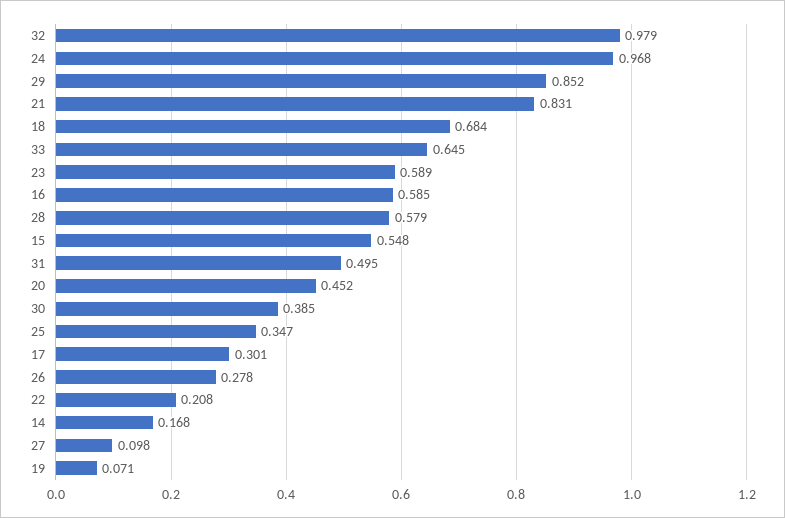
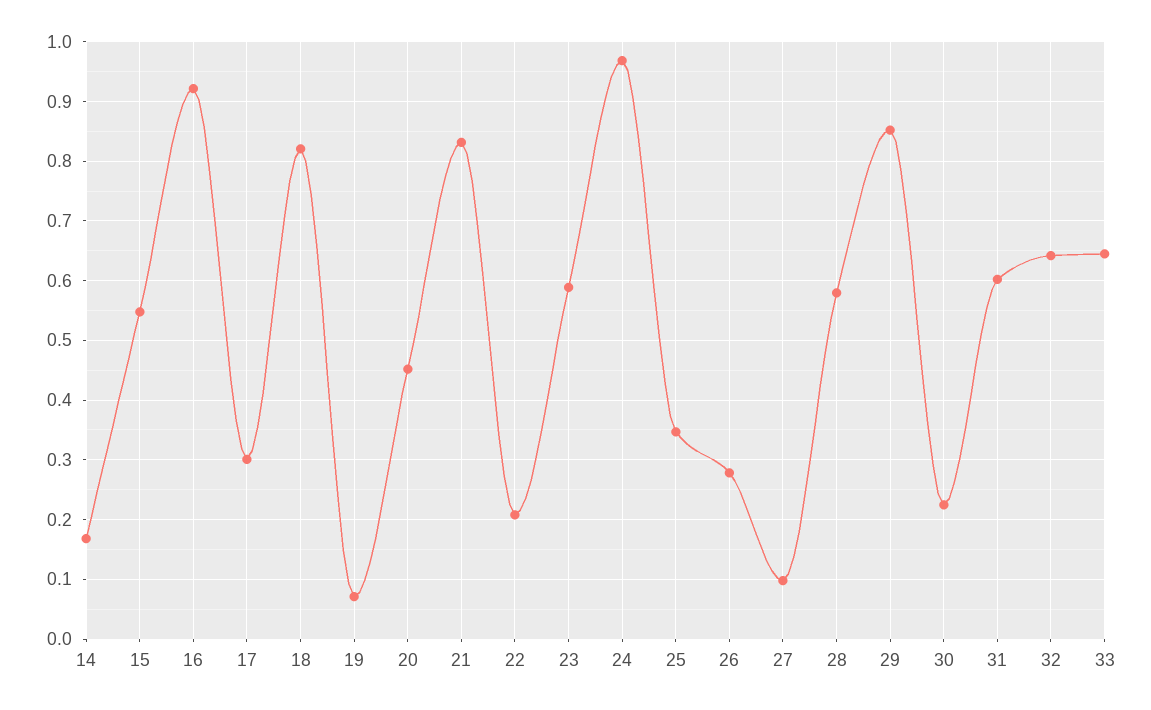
32: 0.979 -> 0.64
18: 0.684 -> 0.82
16: 0.585 -> 0.92
31: 0.495 -> 0.6
30: 0.385 -> 0.22

